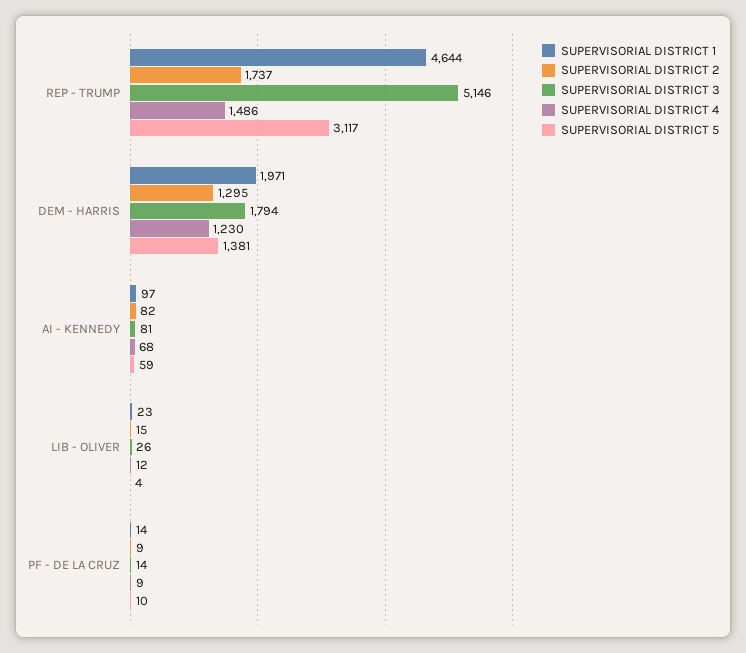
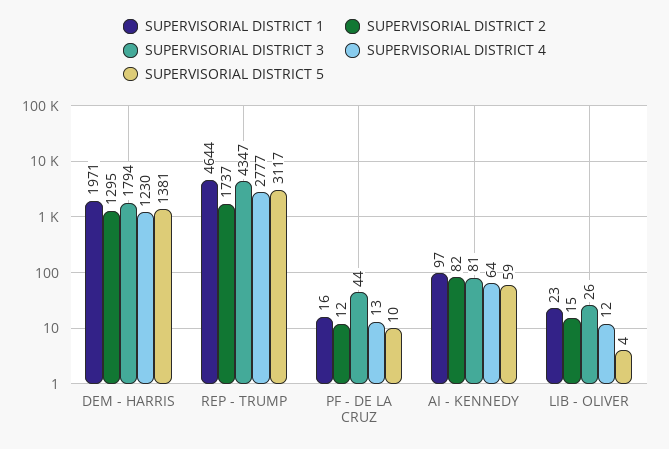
SUPERVISORIAL DISTRICT 3, REP - TRUMP: 5146 -> 4347
SUPERVISORIAL DISTRICT 4, REP - TRUMP: 1486 -> 2777
SUPERVISORIAL DISTRICT 4, AI - KENNEDY: 68 -> 64
SUPERVISORIAL DISTRICT 1, PF - DE LA CRUZ: 14 -> 16
SUPERVISORIAL DISTRICT 2, PF - DE LA CRUZ: 9 -> 12
SUPERVISORIAL DISTRICT 3, PF - DE LA CRUZ: 14 -> 44
SUPERVISORIAL DISTRICT 4, PF - DE LA CRUZ: 9 -> 13

